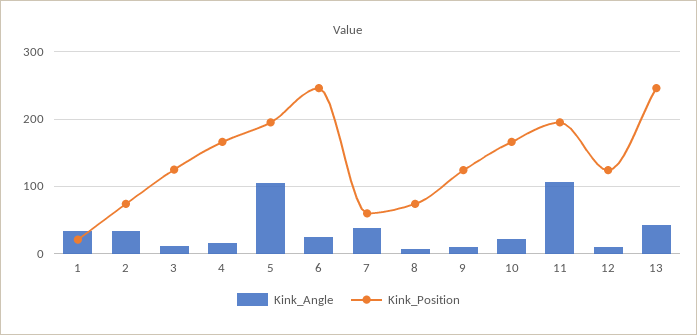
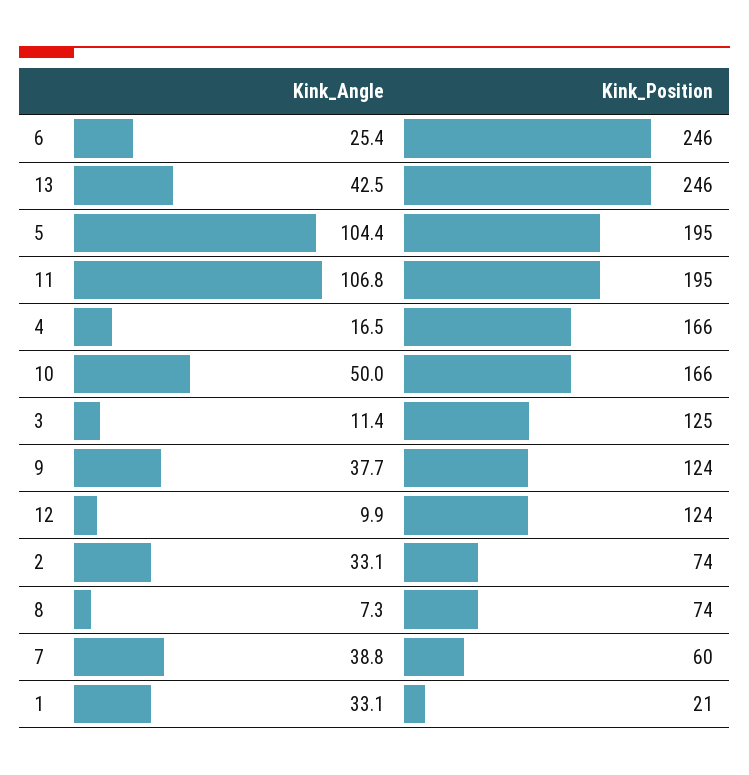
Kink_Angle, 9: 10 -> 37.7
Kink_Angle, 10: 20 -> 50

